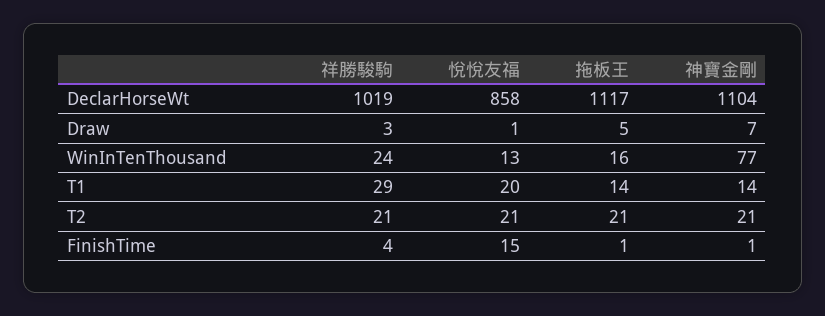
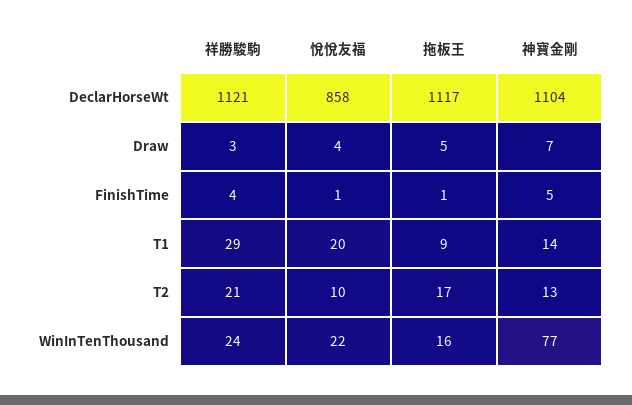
祥勝駿駒, DeclarHorseWt: 1019 -> 1121
悅悅友福, Draw: 1 -> 4
悅悅友福, WinInTenThousand: 13 -> 22
拖板王, T1: 14 -> 9
悅悅友福, T2: 21 -> 10
拖板王, T2: 21 -> 17
神寶金剛, T2: 21 -> 13
悅悅友福, FinishTime: 15 -> 1
神寶金剛, FinishTime: 1 -> 5

